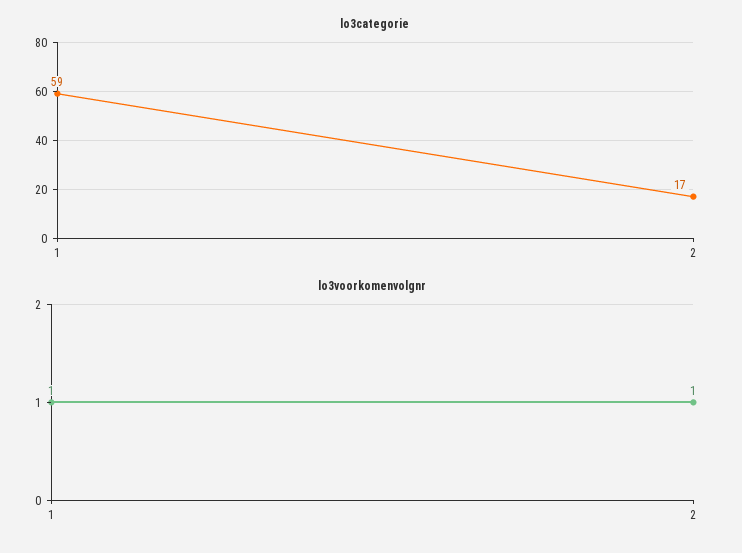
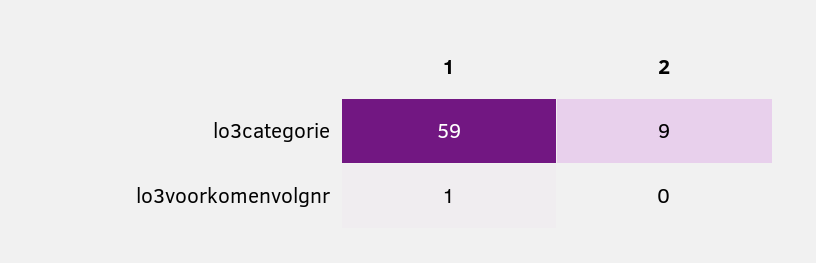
lo3categorie, 2: 17 -> 9
lo3voorkomenvolgnr, 2: 1 -> 0

